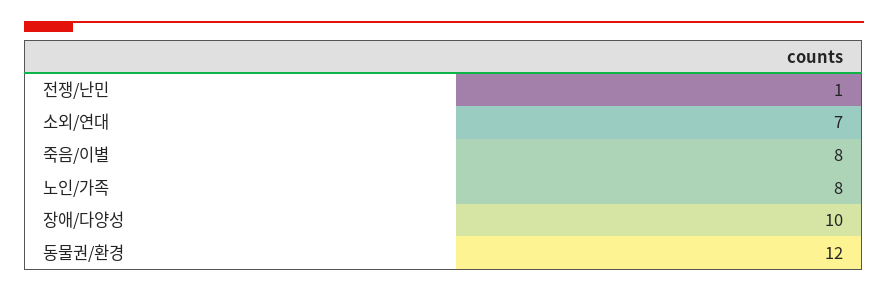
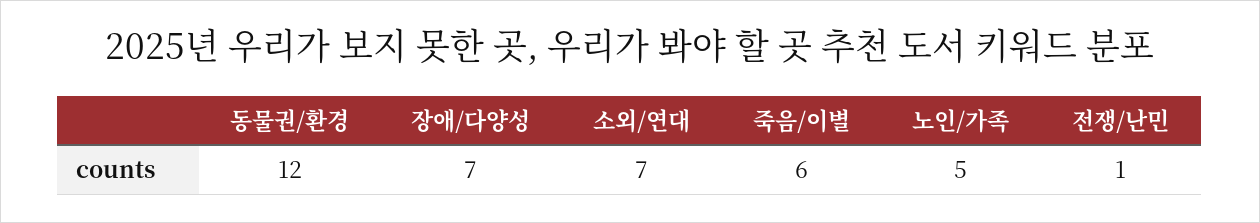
죽음/이별: 8 -> 6
노인/가족: 8 -> 5
장애/다양성: 10 -> 7

